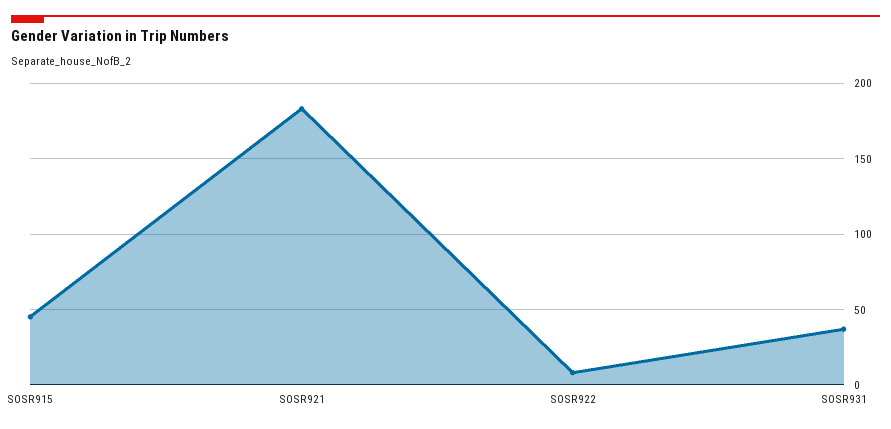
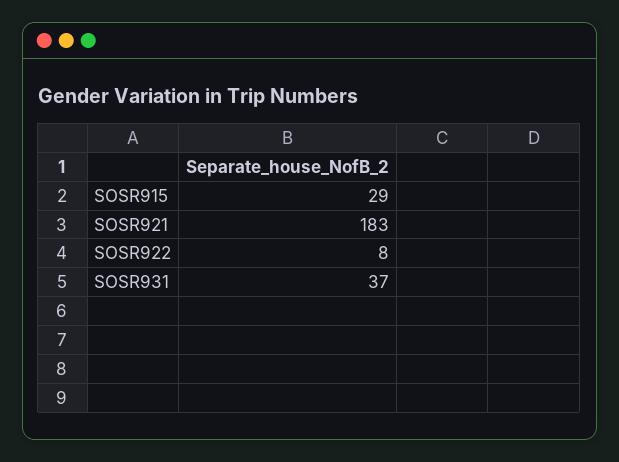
SOSR915: 45 -> 29

